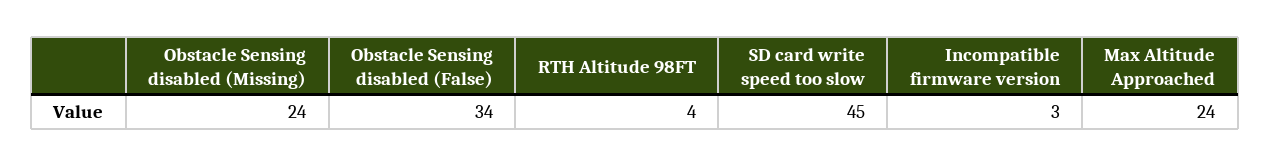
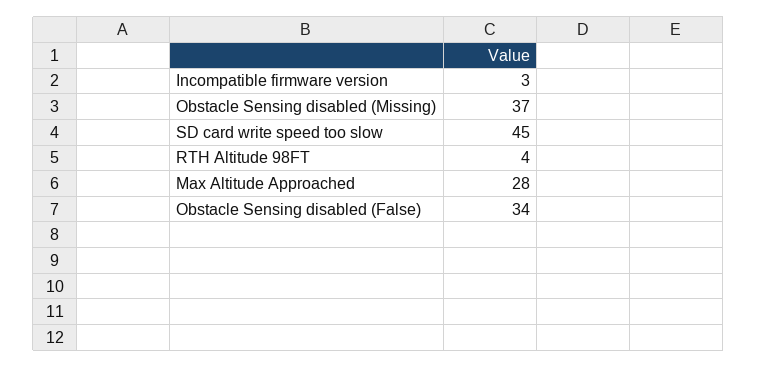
Obstacle Sensing disabled (Missing): 24 -> 37
Max Altitude Approached: 24 -> 28

